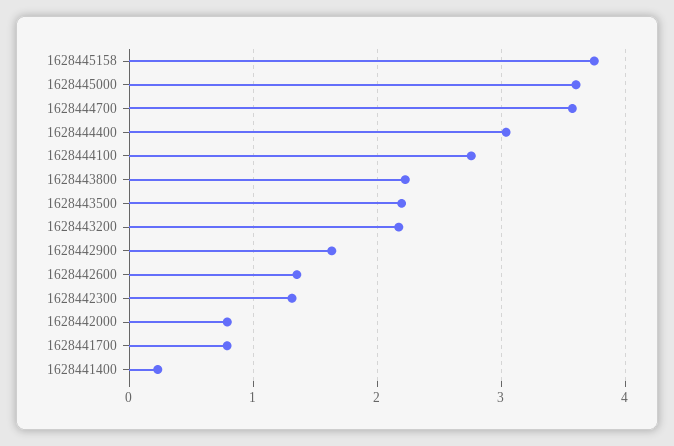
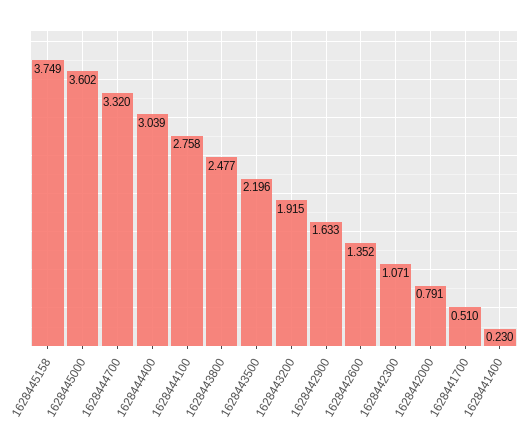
1628444700: 3.6 -> 3.32
1628443800: 2.2 -> 2.477
1628443200: 2.2 -> 1.915
1628442300: 1.3 -> 1.071
1628441700: 0.8 -> 0.51

